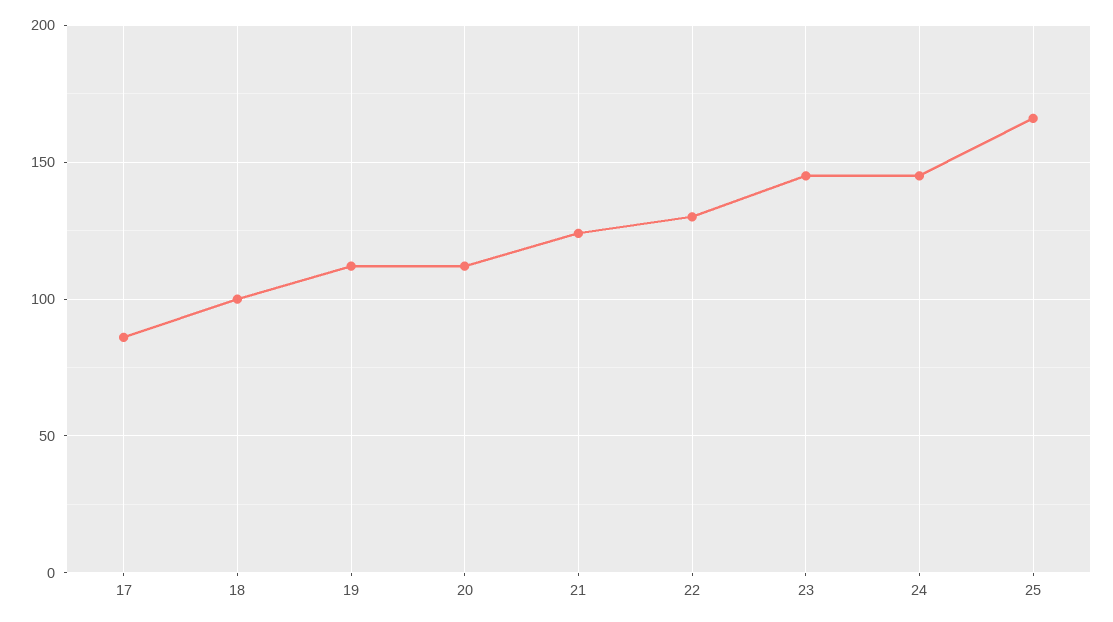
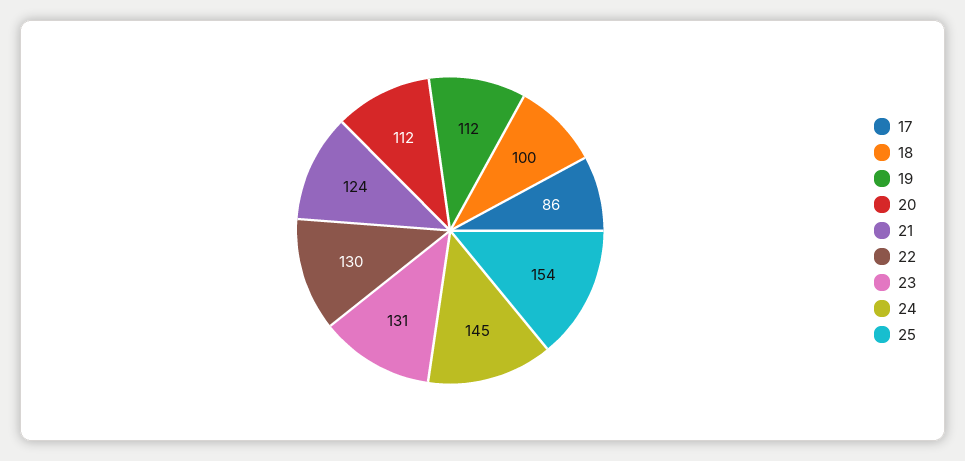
23: 145 -> 131
25: 165 -> 154

